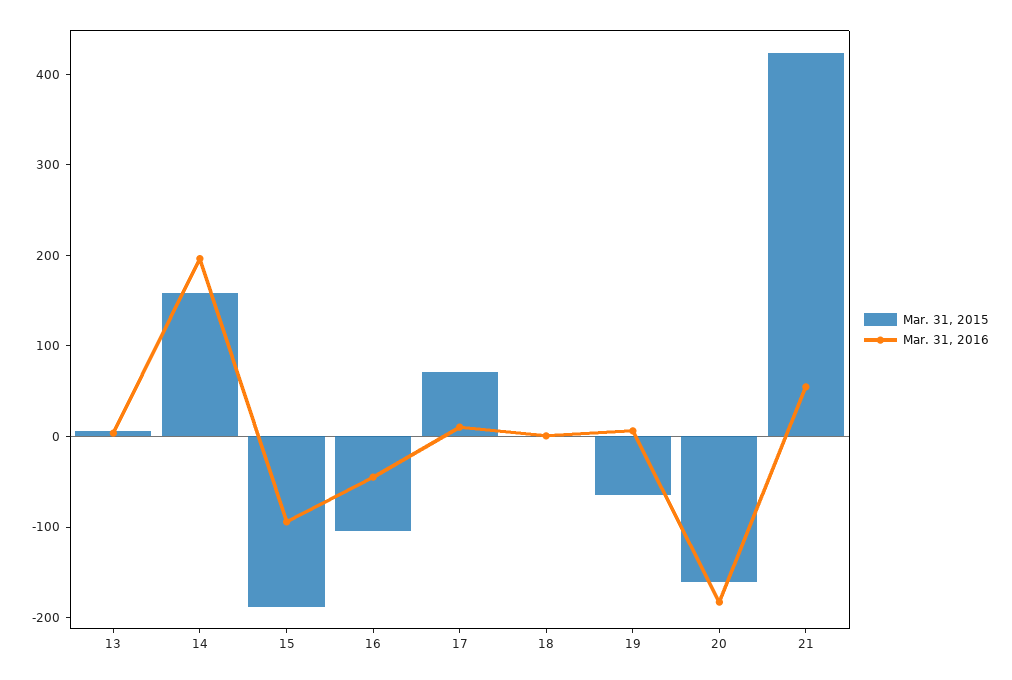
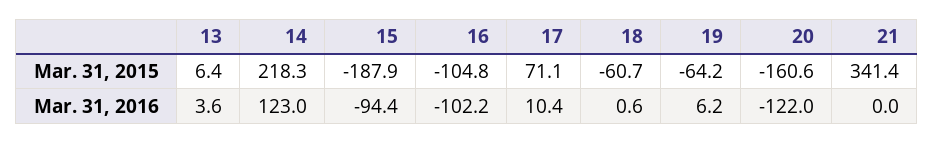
Mar. 31, 2015, 14: 160 -> 218.3
Mar. 31, 2016, 14: 200 -> 123
Mar. 31, 2016, 16: -40 -> -102.2
Mar. 31, 2015, 18: 0 -> -60.7
Mar. 31, 2016, 20: -180 -> -122
Mar. 31, 2015, 21: 420 -> 341.4
Mar. 31, 2016, 21: 60 -> 0

